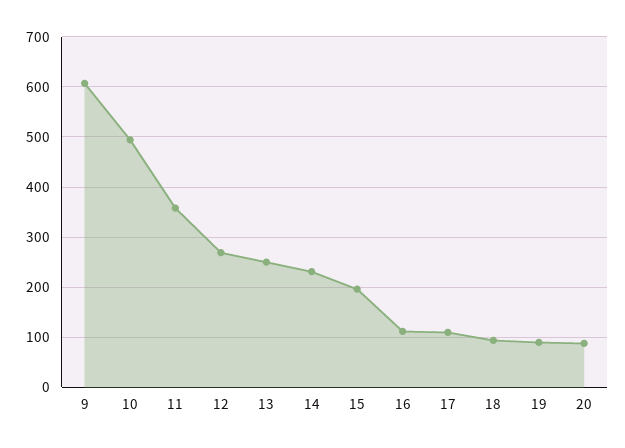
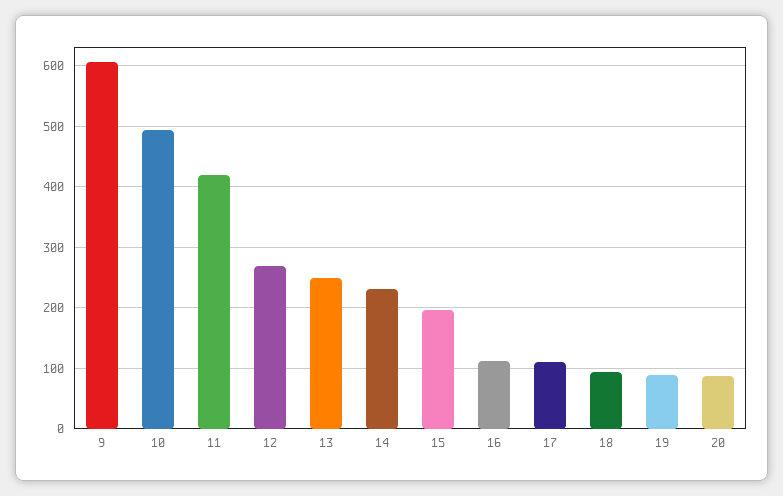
11: 360 -> 420

